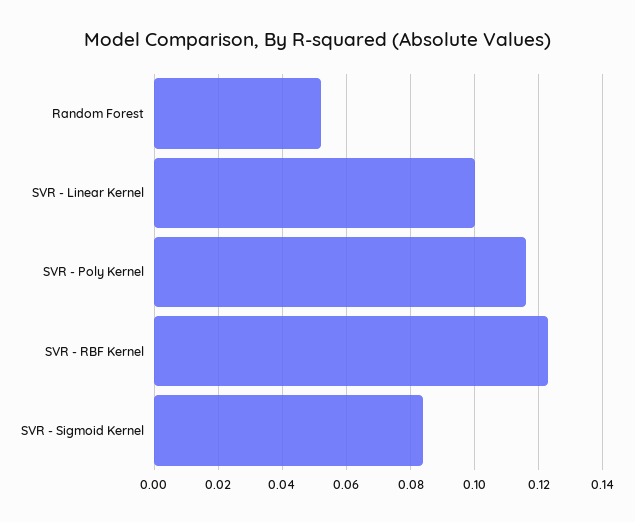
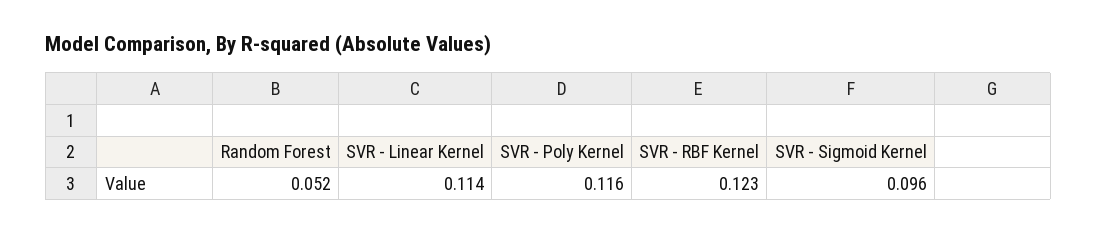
SVR - Linear Kernel: 0.1 -> 0.114
SVR - Sigmoid Kernel: 0.085 -> 0.096

